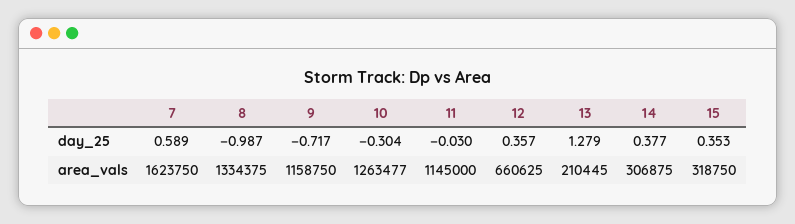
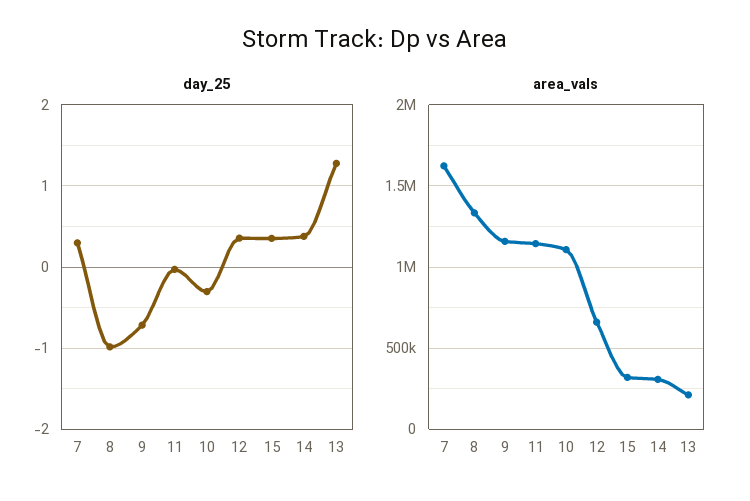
day_25, 7: 0.589 -> 0.3
area_vals, 10: 1263477 -> 1100000

